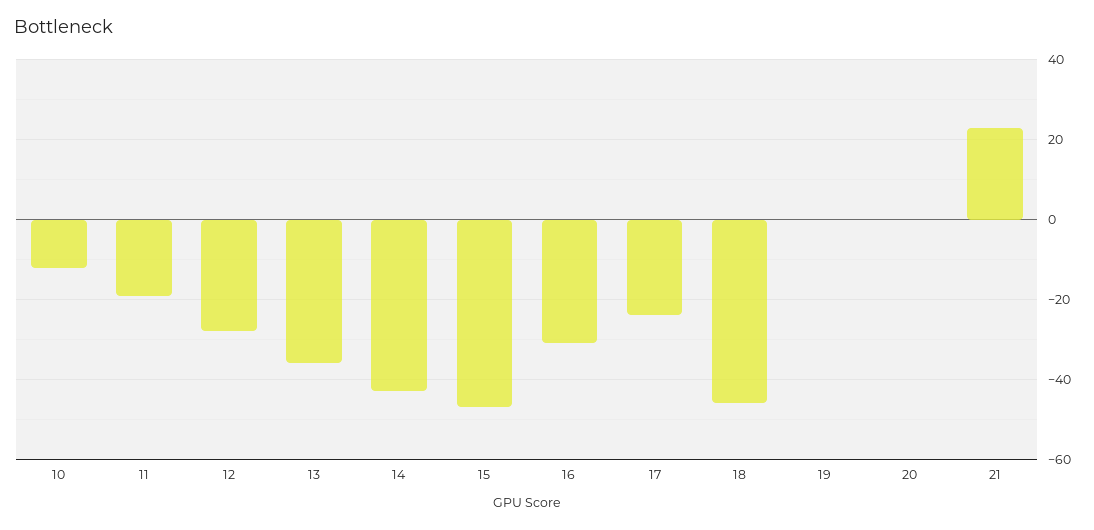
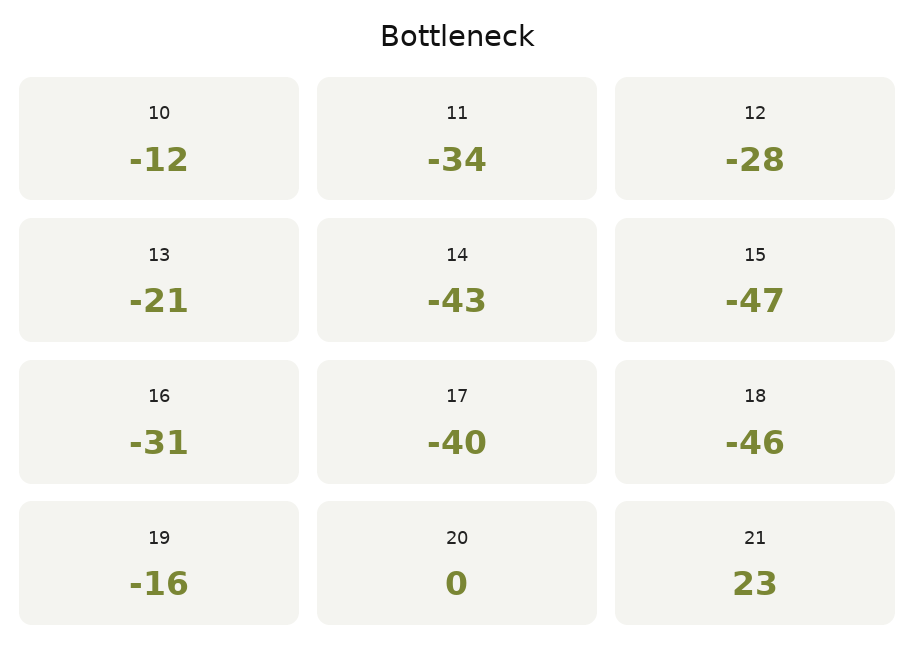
11: -20 -> -34
13: -35 -> -21
17: -25 -> -40
19: 0 -> -16

